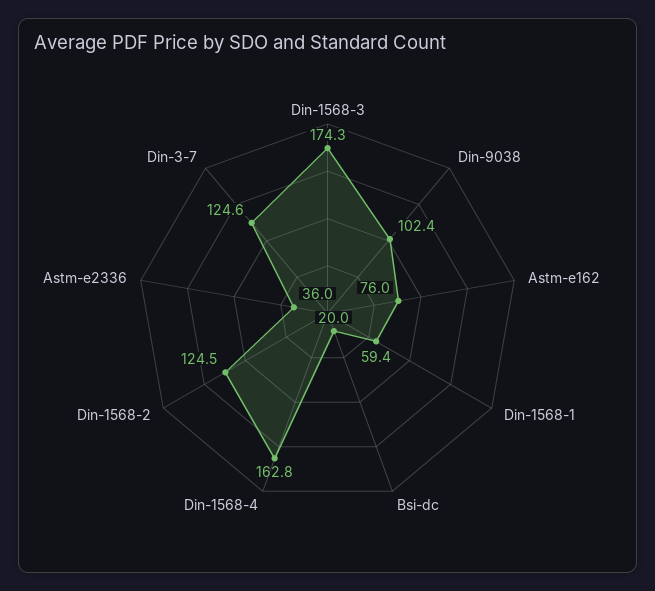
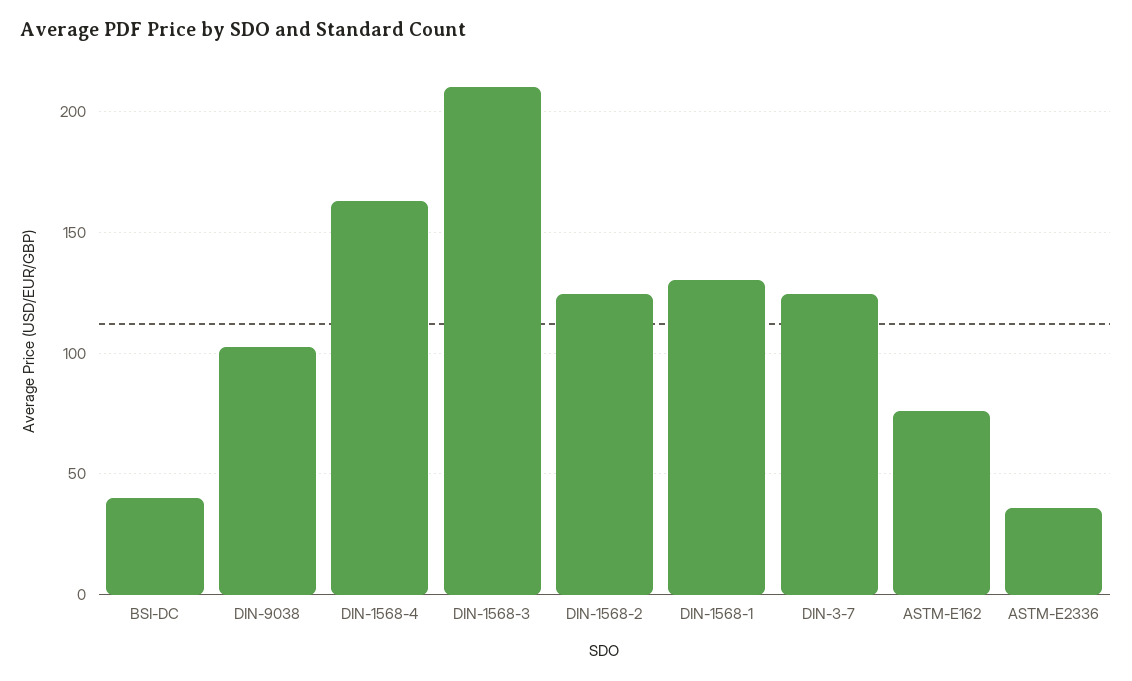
Din-1568-3: 174.3 -> 210
Din-1568-1: 59.4 -> 130
Bsi-dc: 20 -> 40

